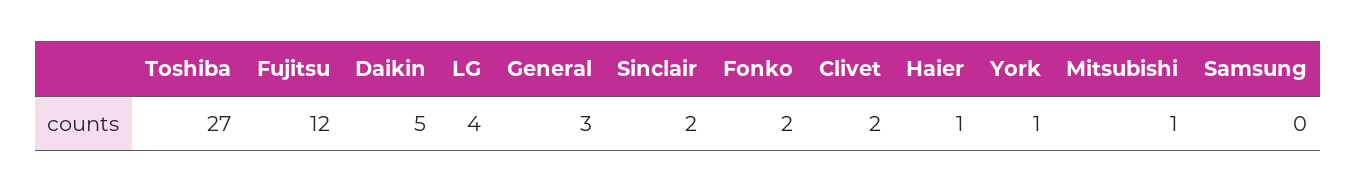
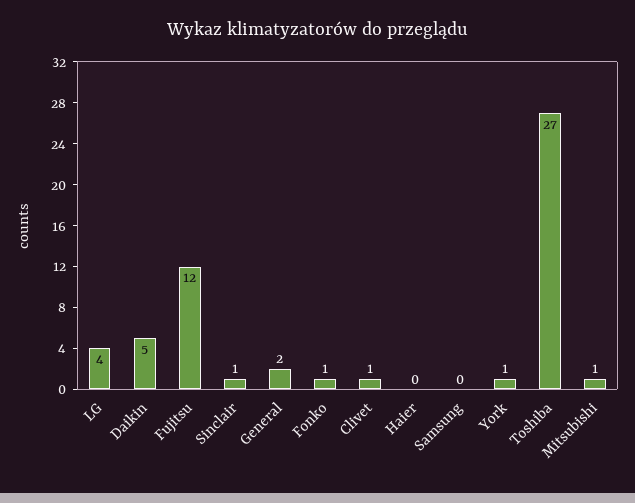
General: 3 -> 2
Sinclair: 2 -> 1
Fonko: 2 -> 1
Clivet: 2 -> 1
Haier: 1 -> 0

